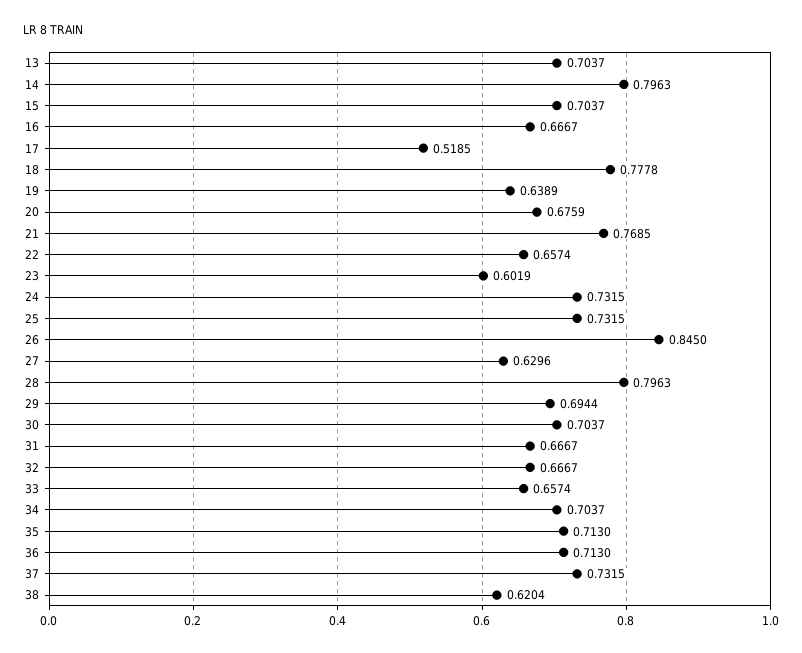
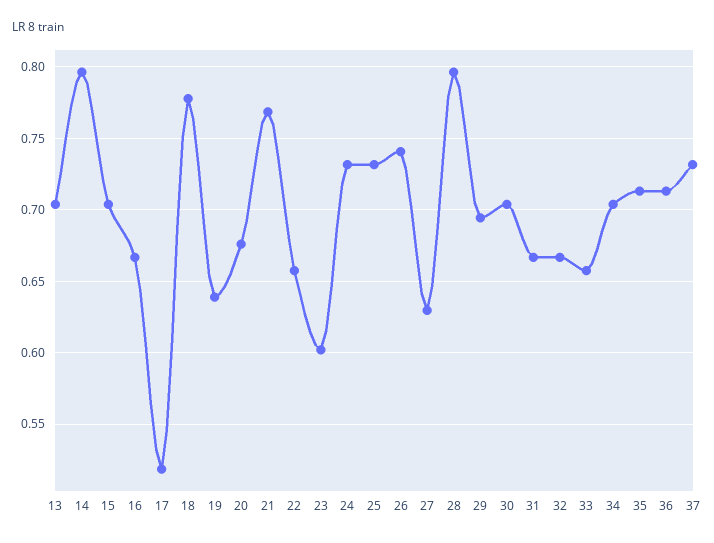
26: 0.845 -> 0.74
38: 0.6204 -> none

